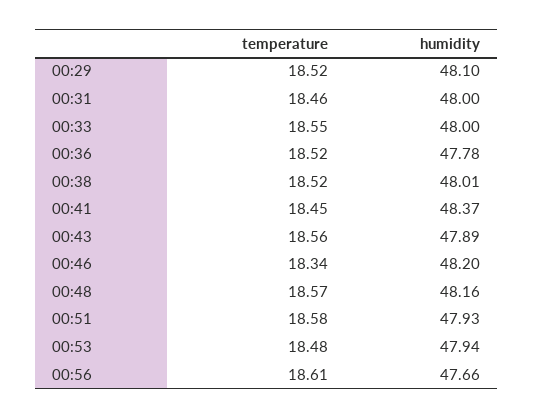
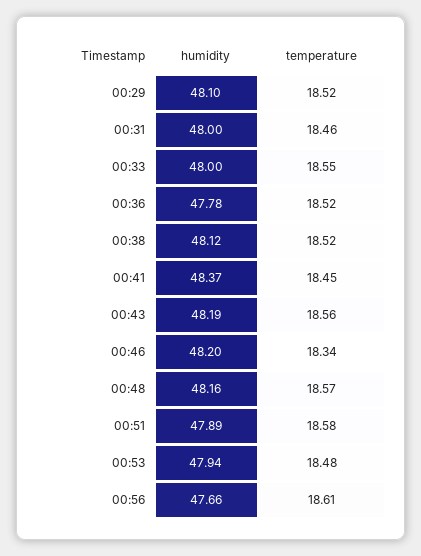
humidity, 00:38: 48.01 -> 48.12
humidity, 00:43: 47.89 -> 48.19
humidity, 00:51: 47.93 -> 47.89

